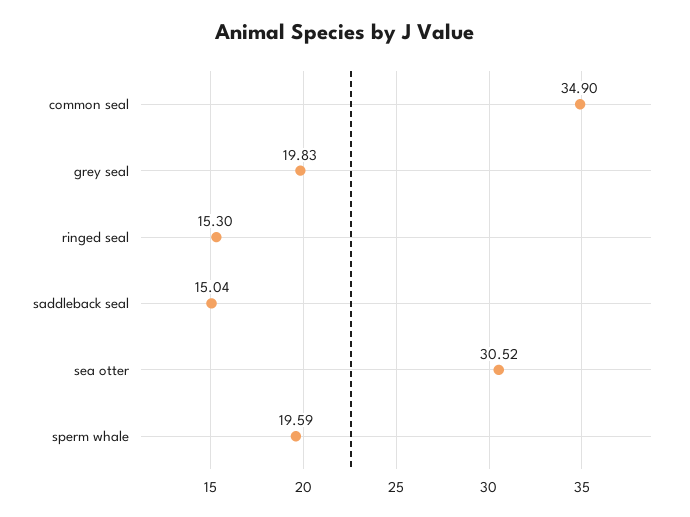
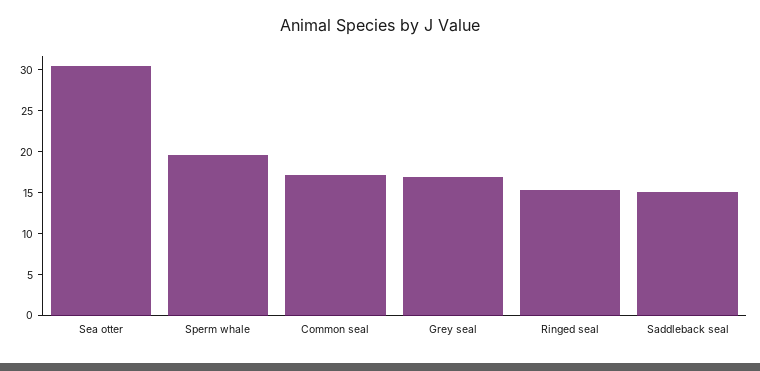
common seal: 34.9 -> 17
grey seal: 19.83 -> 17

